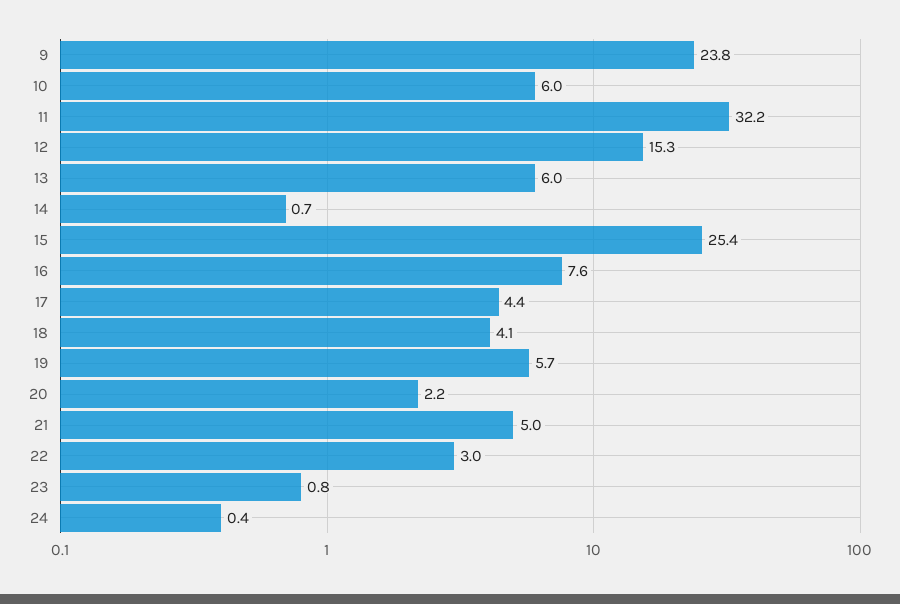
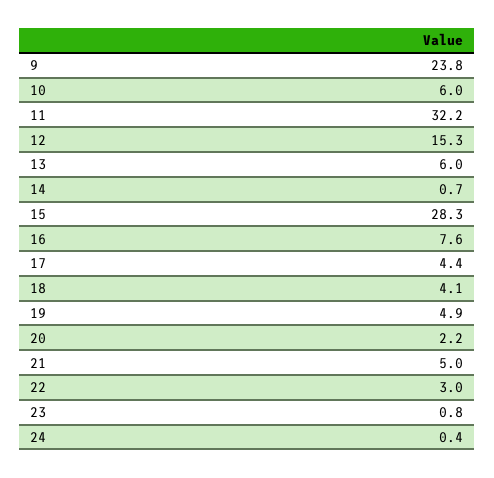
15: 25.4 -> 28.3
19: 5.7 -> 4.9

